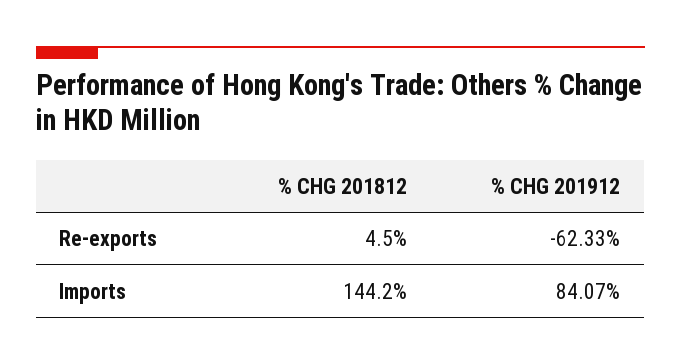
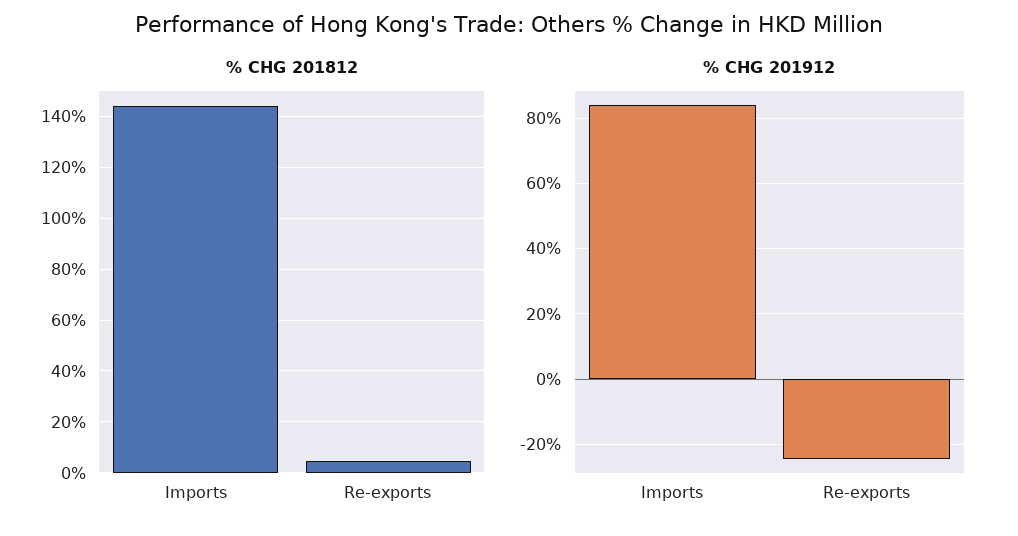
% CHG 201912, Re-exports: -62.33 -> -24

